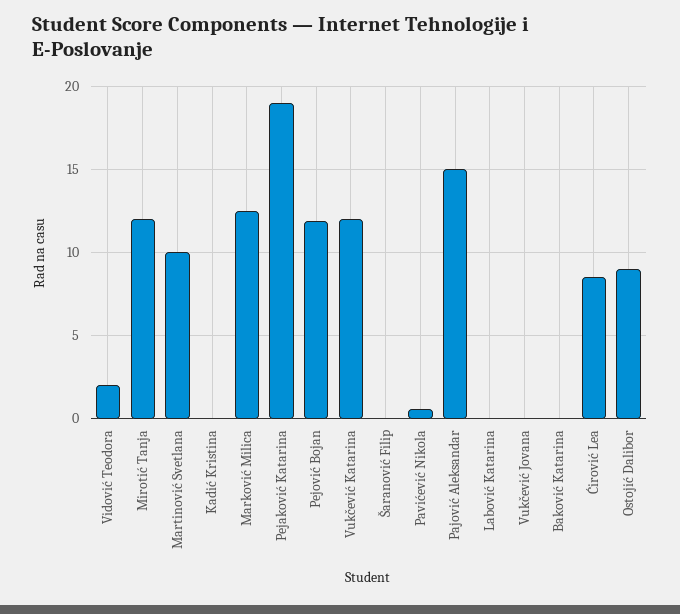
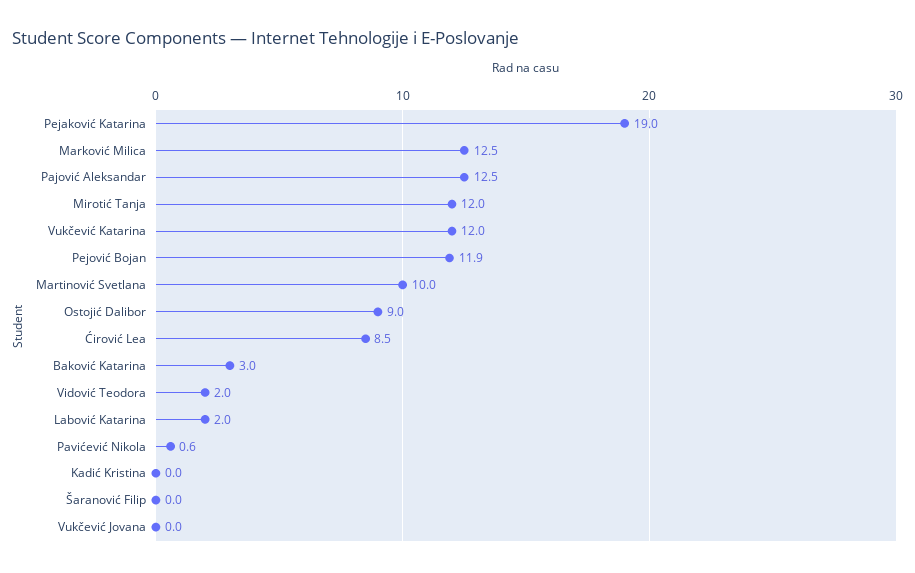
Pajović Aleksandar: 15 -> 12.5
Labović Katarina: 0 -> 2
Baković Katarina: 0 -> 3

